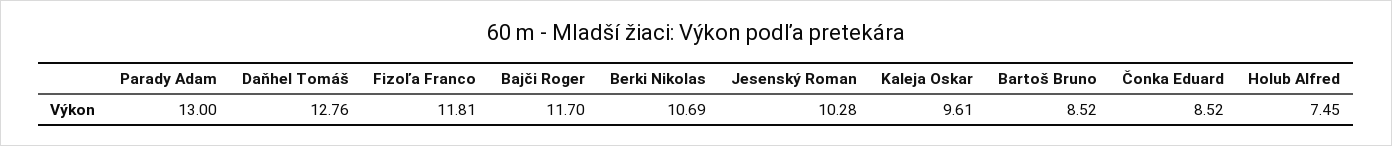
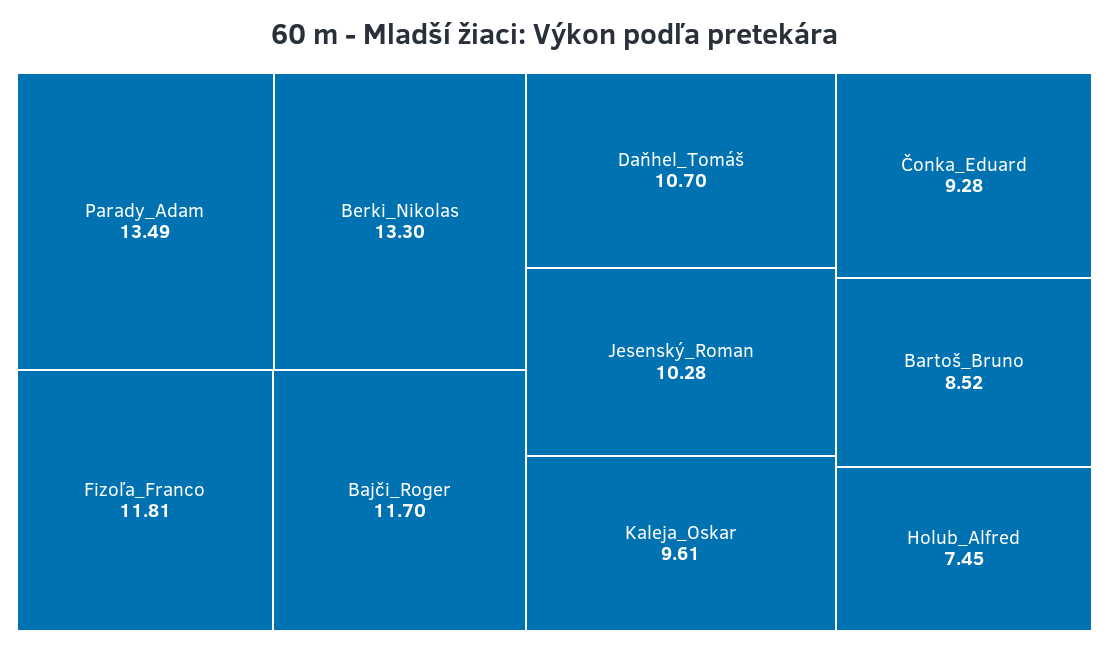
Parady Adam: 13 -> 13.49
Daňhel Tomáš: 12.76 -> 10.7
Berki Nikolas: 10.69 -> 13.3
Čonka Eduard: 8.52 -> 9.28

